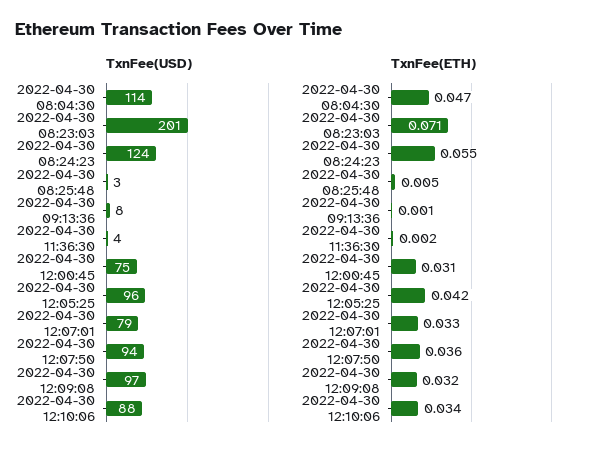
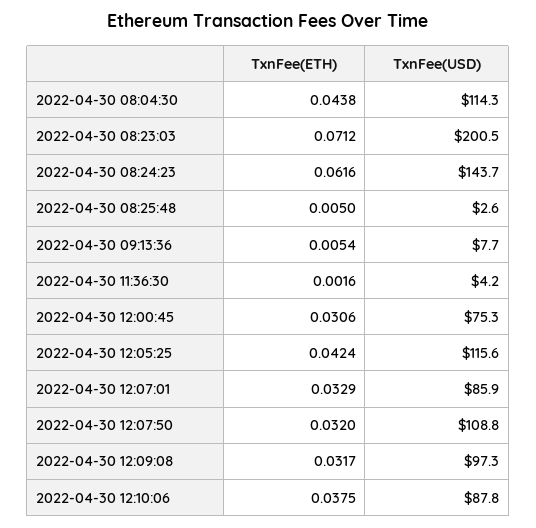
TxnFee(USD), 2022-04-30 08:24:23: 124 -> 143.7
TxnFee(USD), 2022-04-30 12:05:25: 96 -> 115.6
TxnFee(USD), 2022-04-30 12:07:01: 79 -> 85.9
TxnFee(USD), 2022-04-30 12:07:50: 94 -> 108.8
TxnFee(ETH), 2022-04-30 08:04:30: 0.047 -> 0.0438
TxnFee(ETH), 2022-04-30 08:24:23: 0.055 -> 0.0616
TxnFee(ETH), 2022-04-30 09:13:36: 0.001 -> 0.0054
TxnFee(ETH), 2022-04-30 12:07:50: 0.036 -> 0.032
TxnFee(ETH), 2022-04-30 12:10:06: 0.034 -> 0.0375

